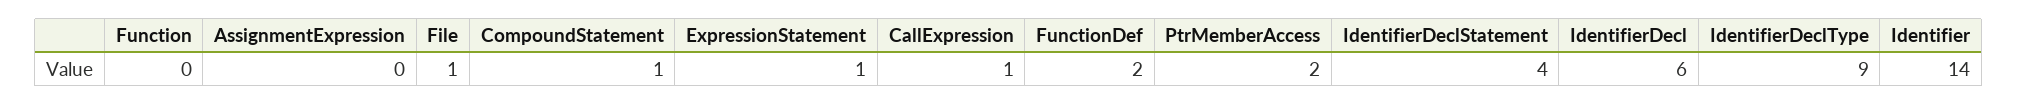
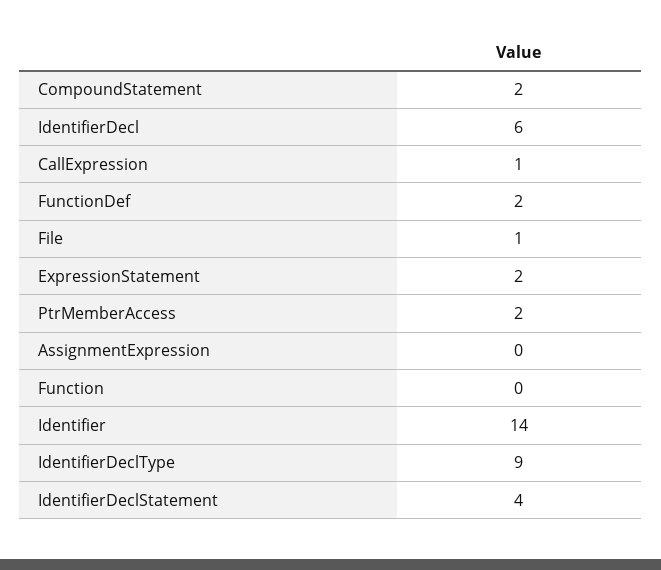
CompoundStatement: 1 -> 2
ExpressionStatement: 1 -> 2

